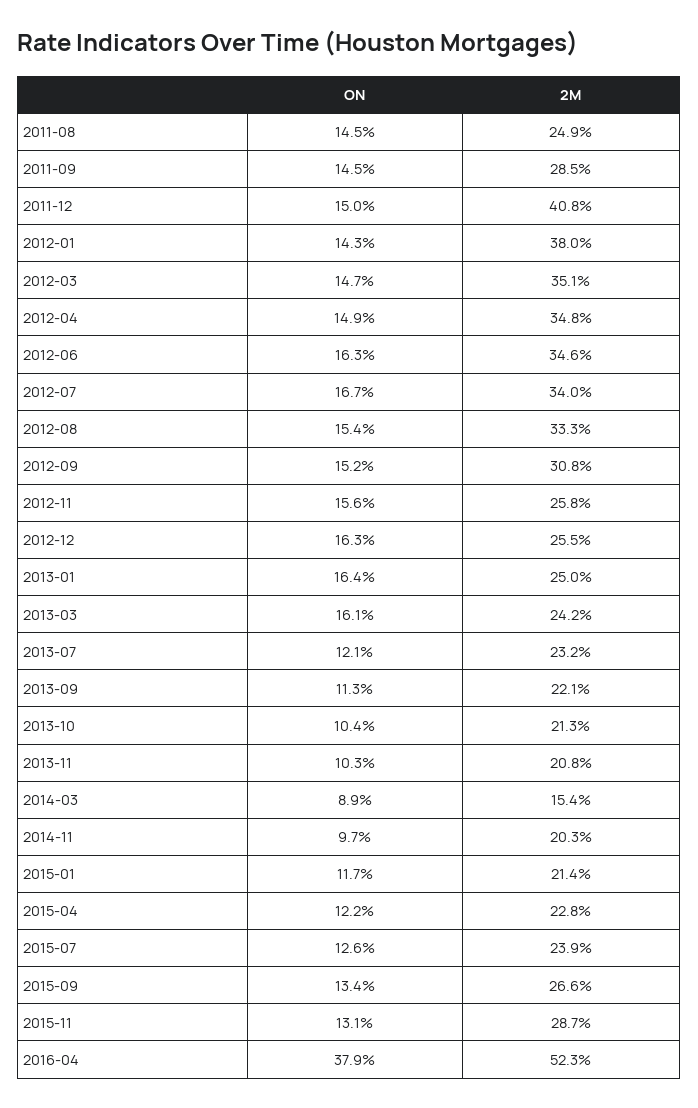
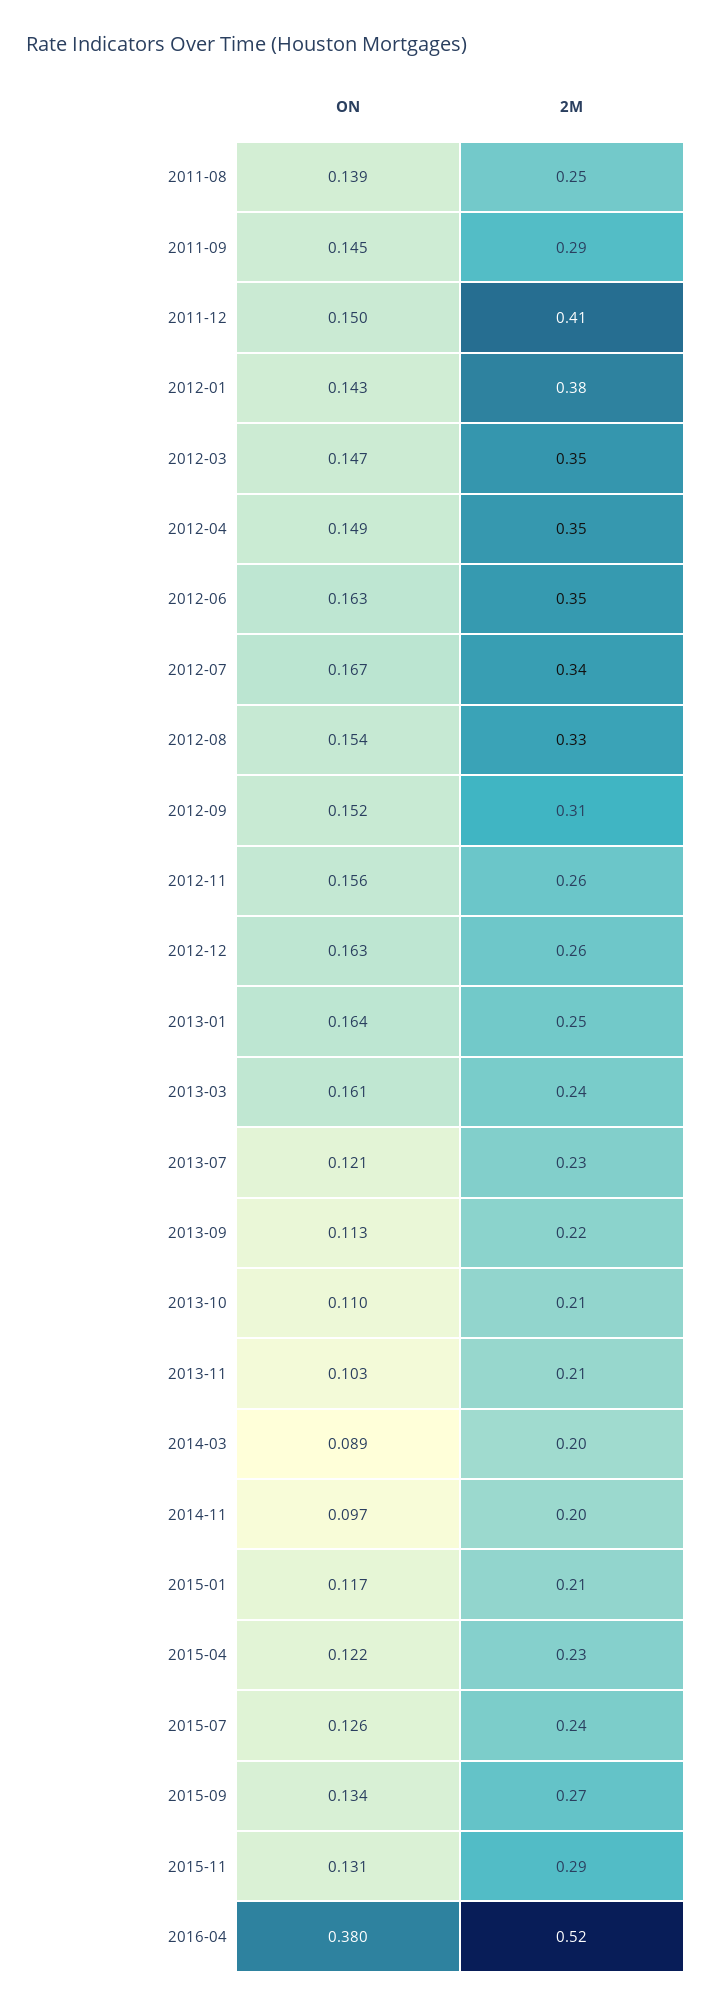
ON, 2011-08: 0.145 -> 0.139
ON, 2013-10: 0.104 -> 0.11
2M, 2014-03: 0.154 -> 0.2
ON, 2016-04: 0.379 -> 0.38

